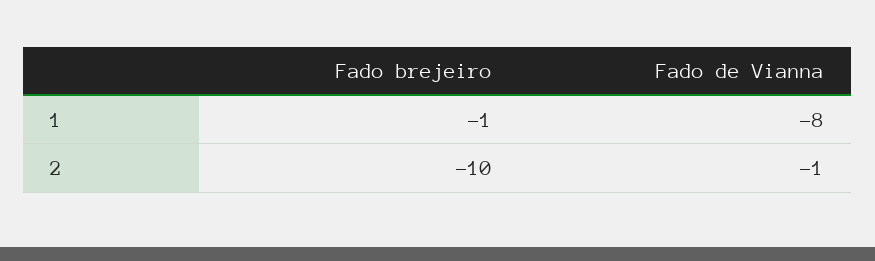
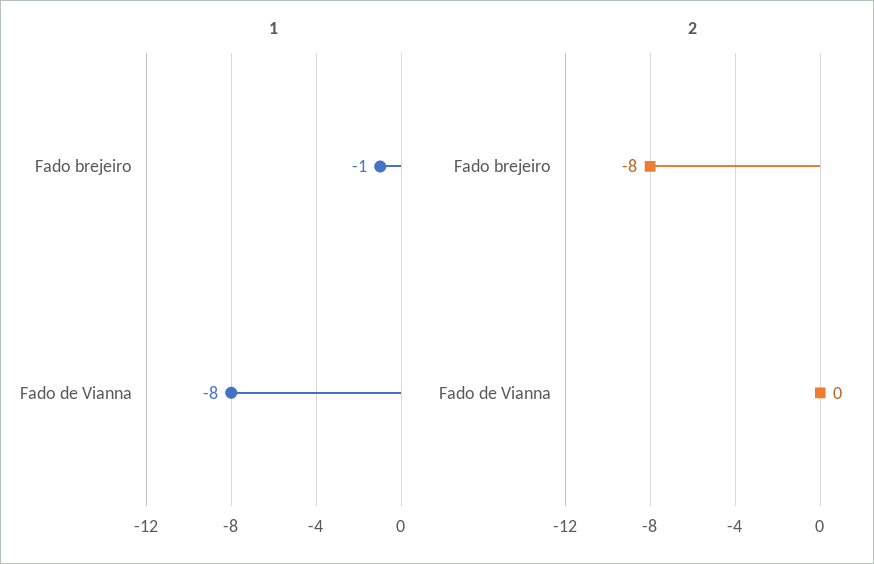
2, Fado brejeiro: -10 -> -8
2, Fado de Vianna: -1 -> 0

